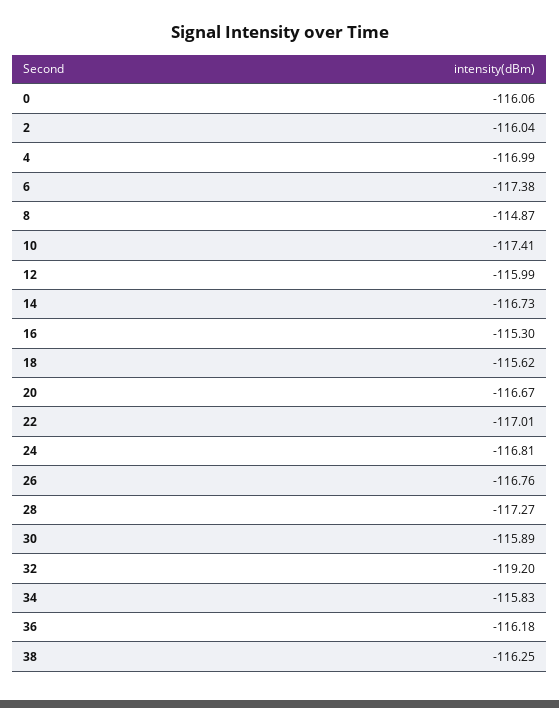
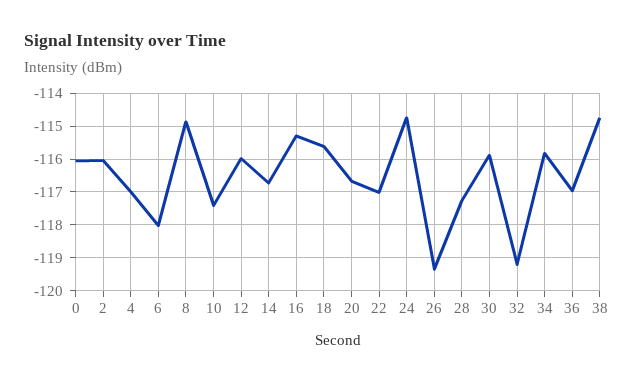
6: -117.38 -> -118
24: -116.81 -> -114.8
26: -116.76 -> -119.4
36: -116.18 -> -117
38: -116.25 -> -114.8

